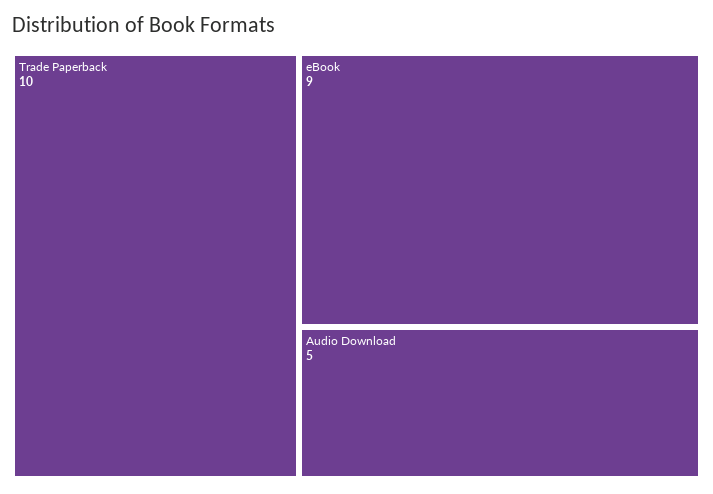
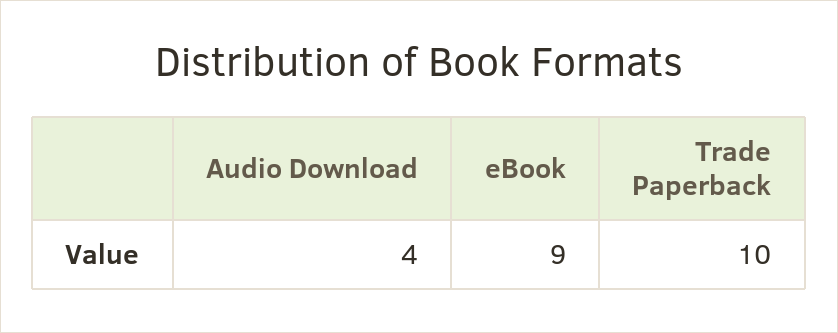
Audio Download: 5 -> 4

